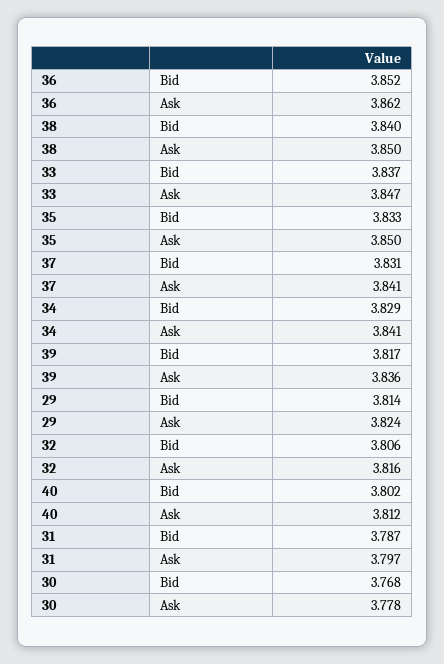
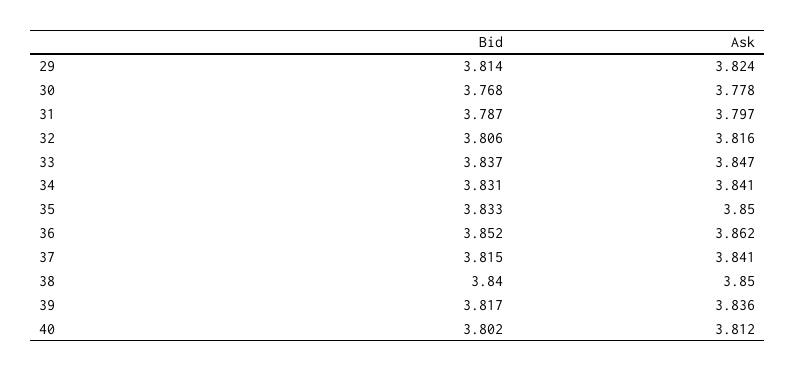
37, Bid: 3.831 -> 3.815
34, Bid: 3.829 -> 3.831

